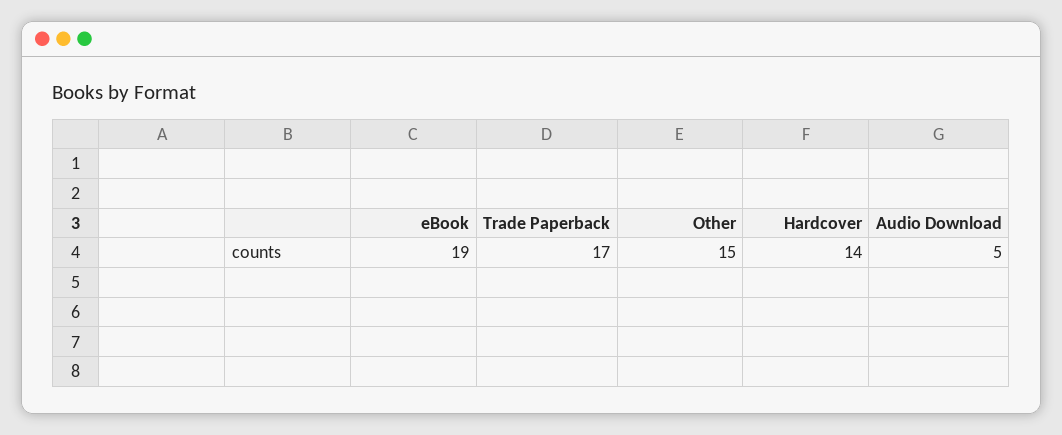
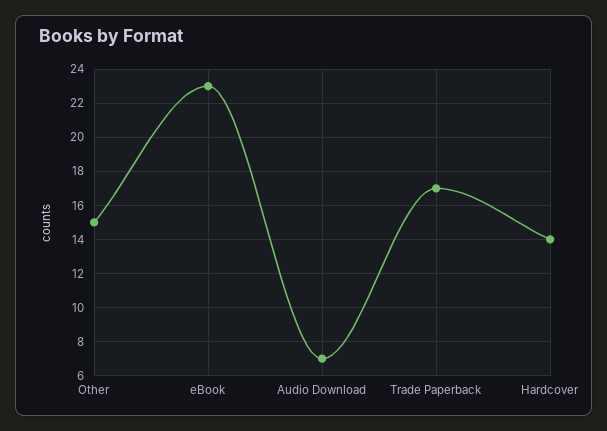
eBook: 19 -> 23
Audio Download: 5 -> 7

